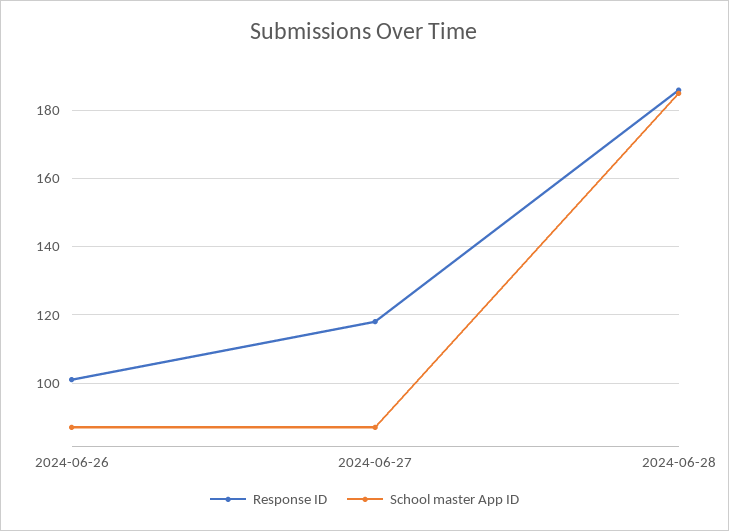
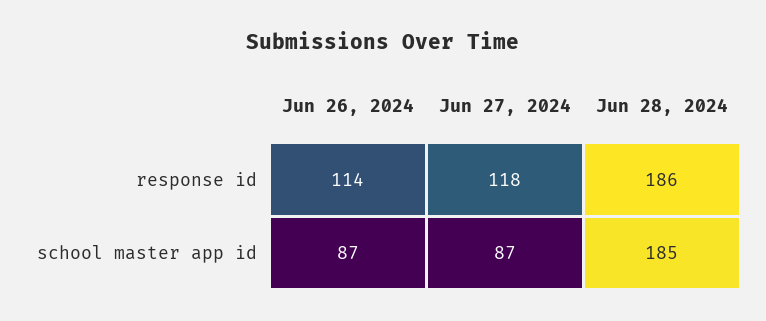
Response ID, 2024-06-26: 100 -> 114

